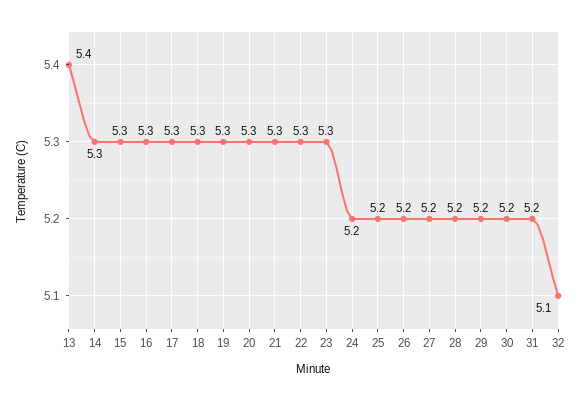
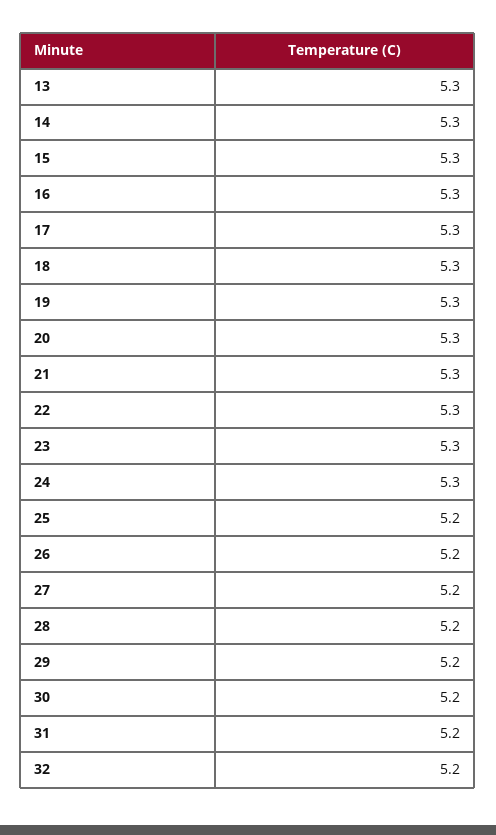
13: 5.4 -> 5.3
24: 5.2 -> 5.3
32: 5.1 -> 5.2

